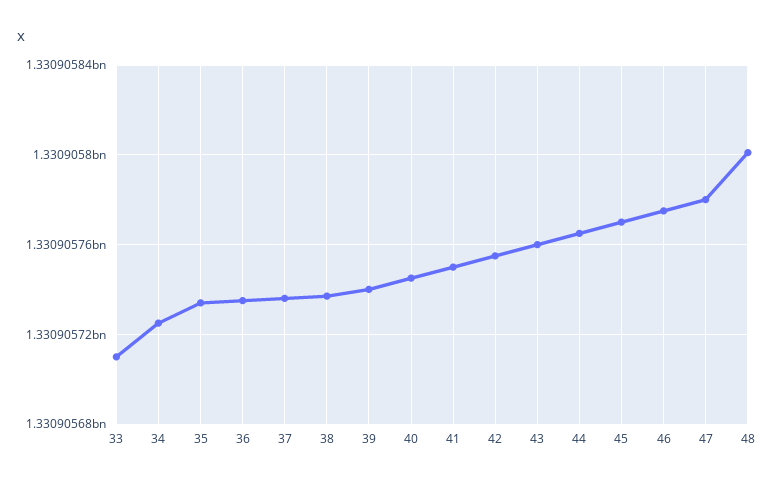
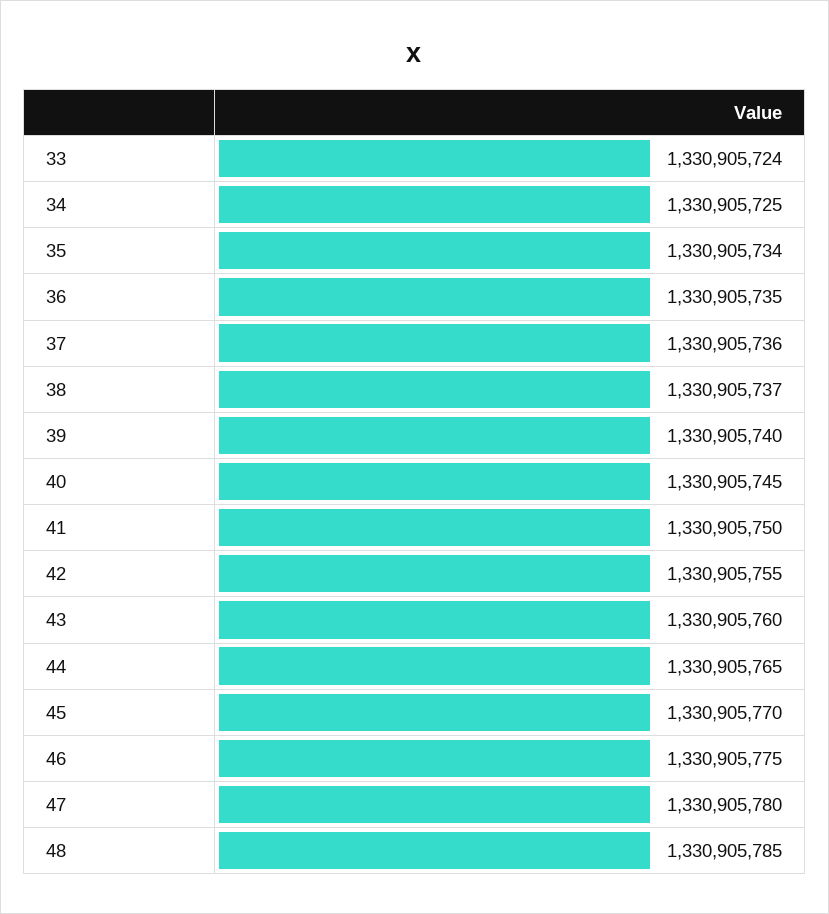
33: 1330905710 -> 1330905724
48: 1330905800 -> 1330905785

